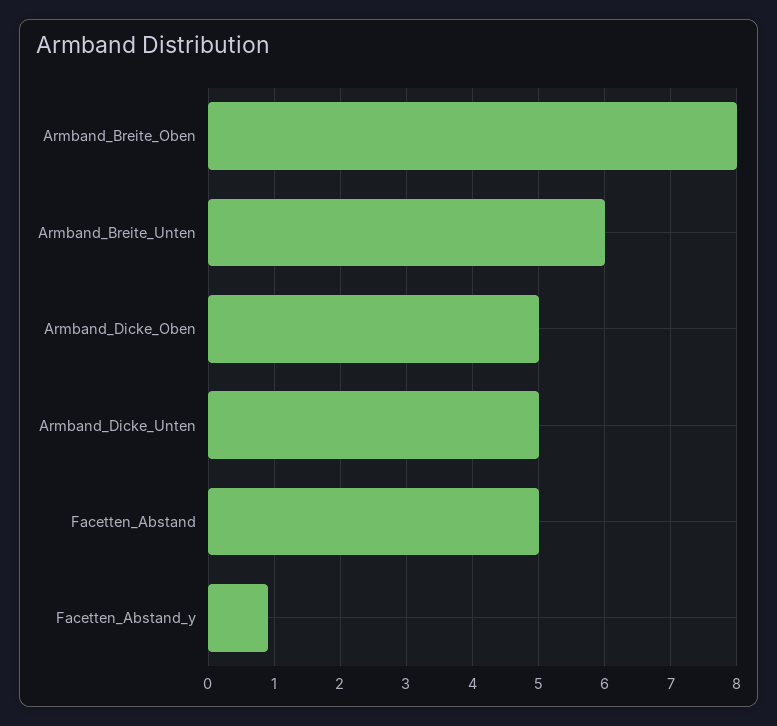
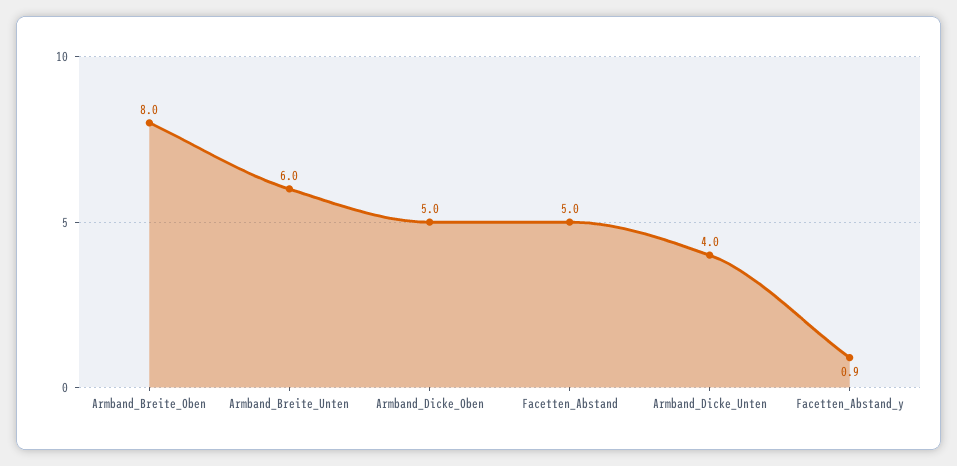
Armband_Dicke_Unten: 5 -> 4

